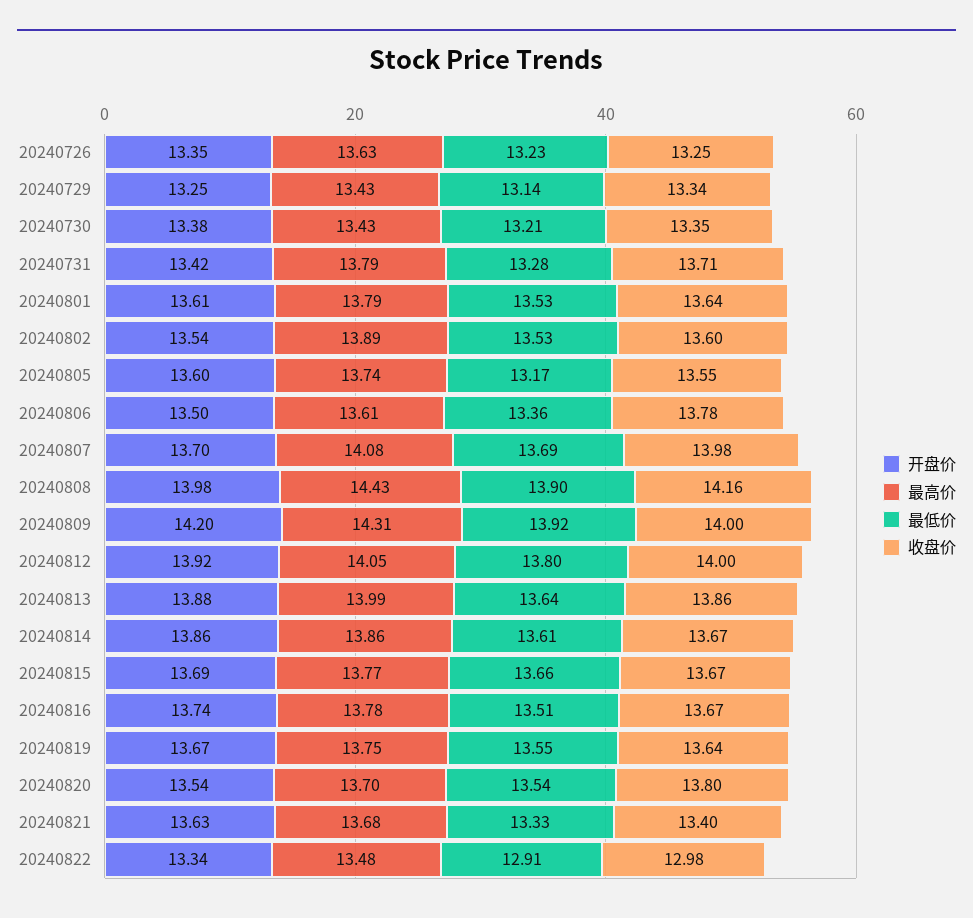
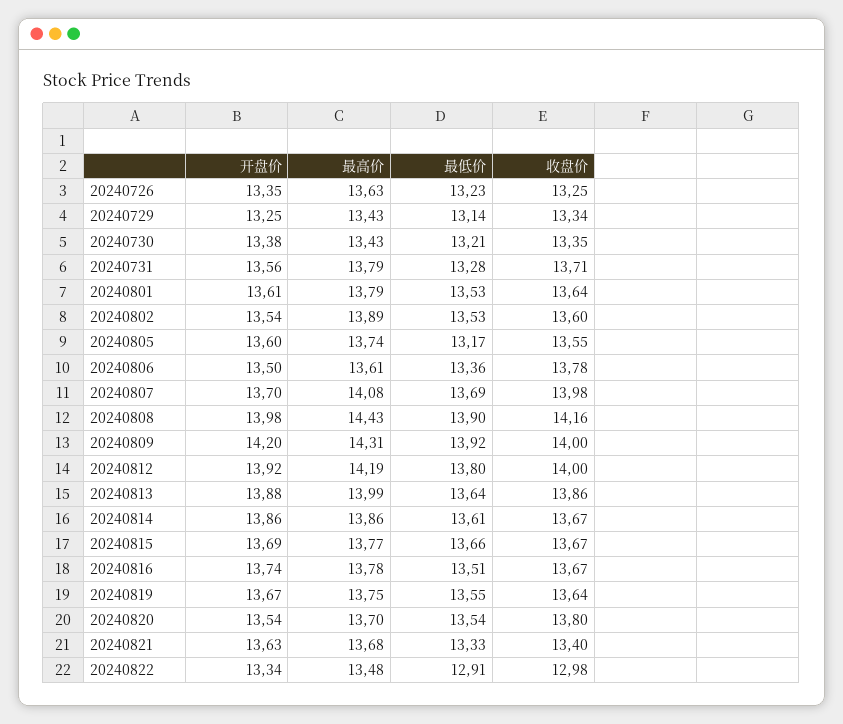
开盘价, 20240731: 13.42 -> 13.56
最高价, 20240812: 14.05 -> 14.19

